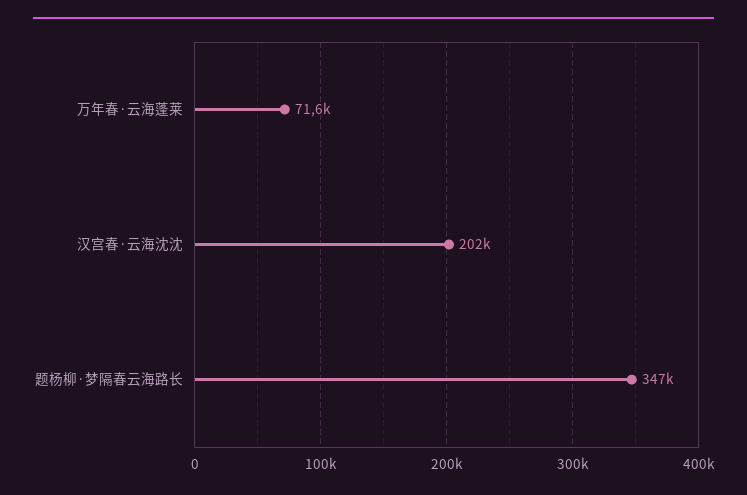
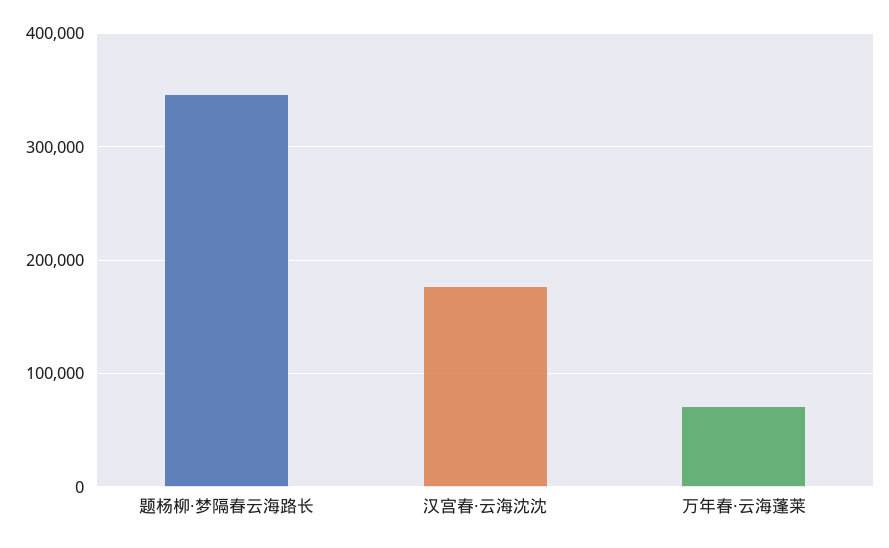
汉宫春·云海沈沈: 202000 -> 180000

